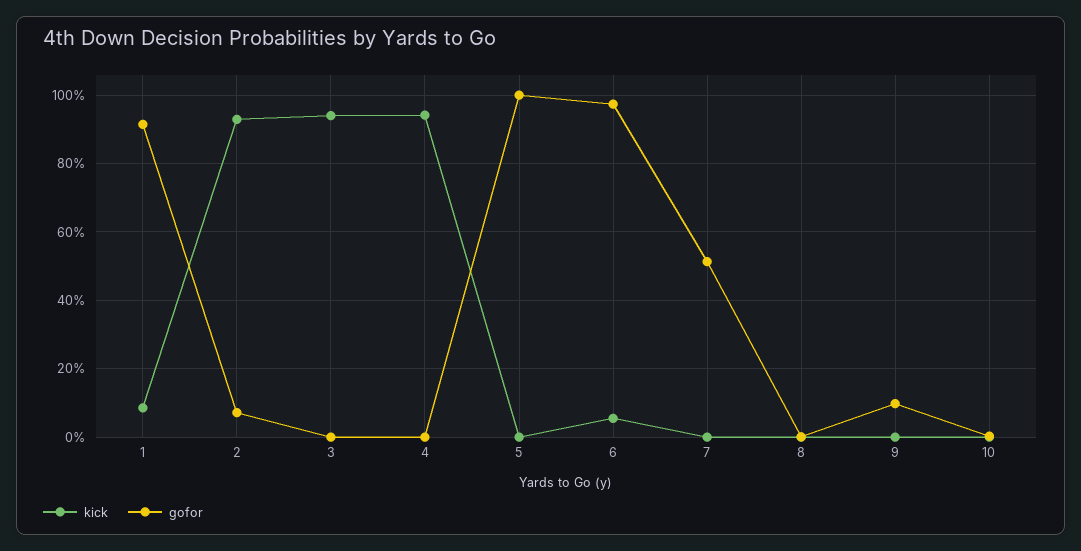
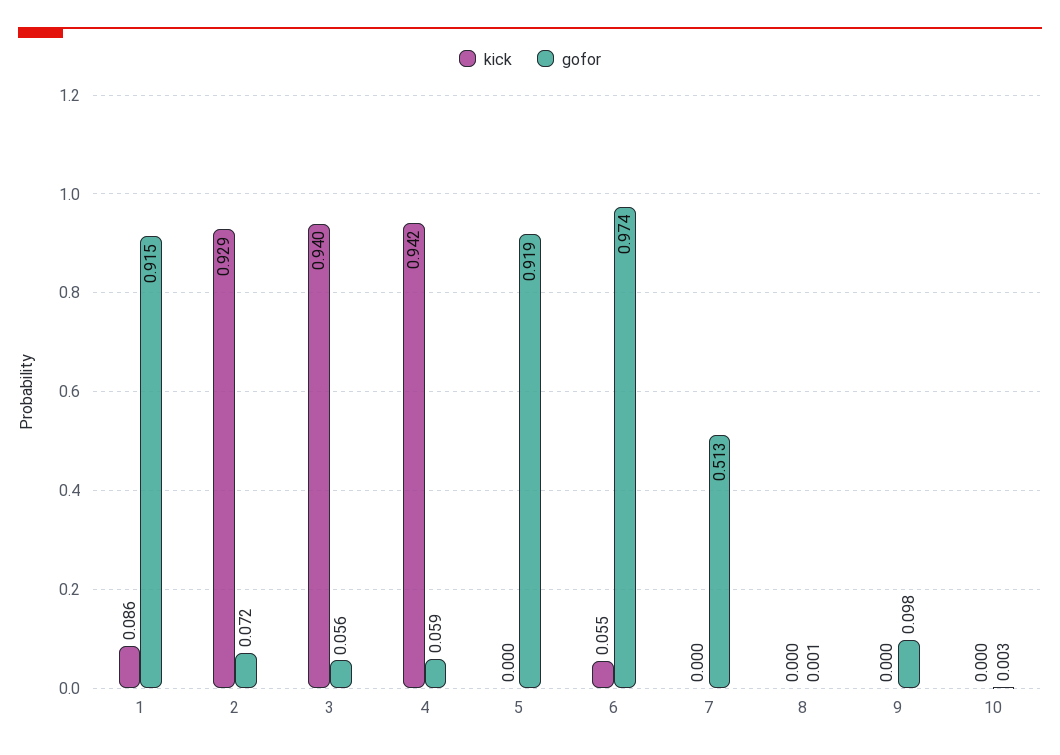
gofor, 3: 0 -> 0.056
gofor, 4: 0 -> 0.059
gofor, 5: 1 -> 0.919

